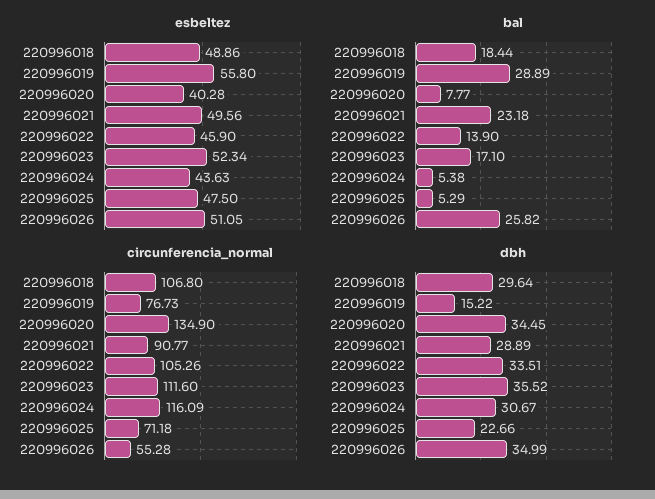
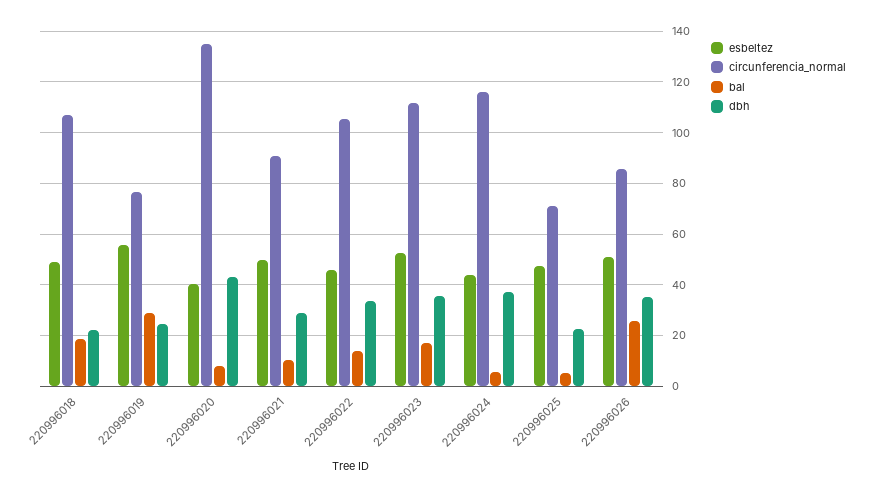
bal, 220996021: 23.18 -> 10
circunferencia_normal, 220996026: 55.28 -> 85
dbh, 220996018: 29.64 -> 22.5
dbh, 220996019: 15.22 -> 25
dbh, 220996020: 34.45 -> 42.5
dbh, 220996024: 30.67 -> 37.5

